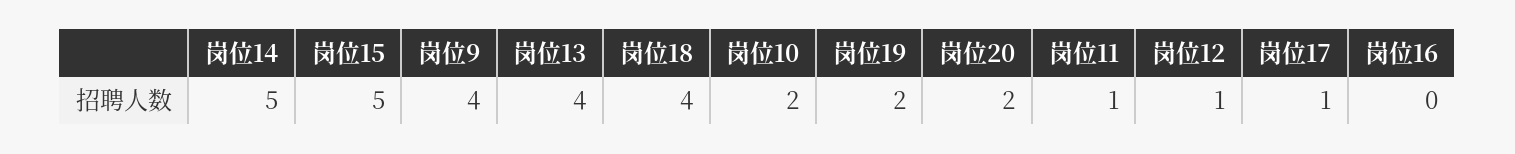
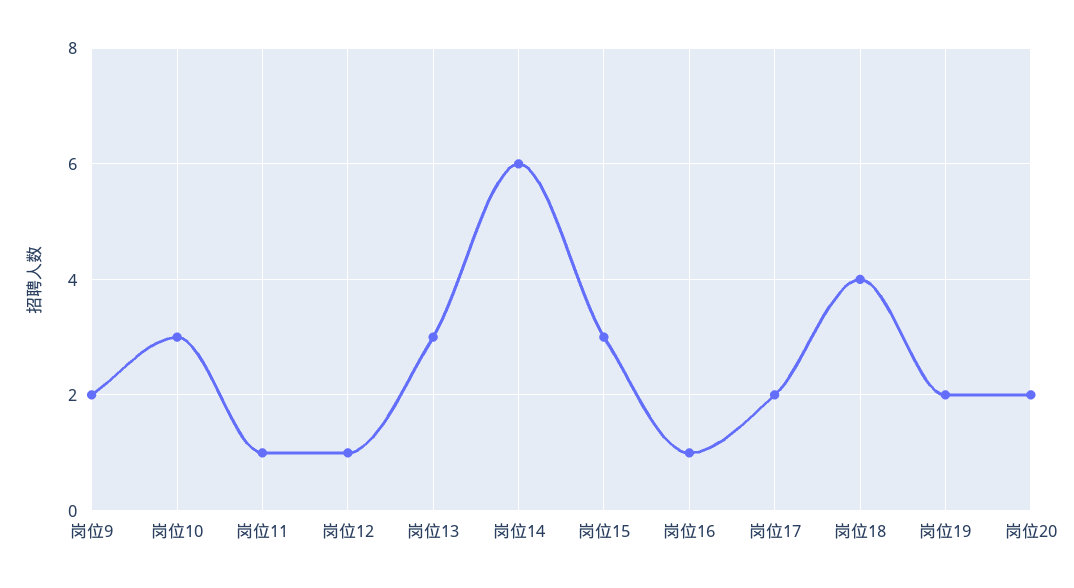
岗位14: 5 -> 6
岗位15: 5 -> 3
岗位9: 4 -> 2
岗位13: 4 -> 3
岗位10: 2 -> 3
岗位17: 1 -> 2
岗位16: 0 -> 1

